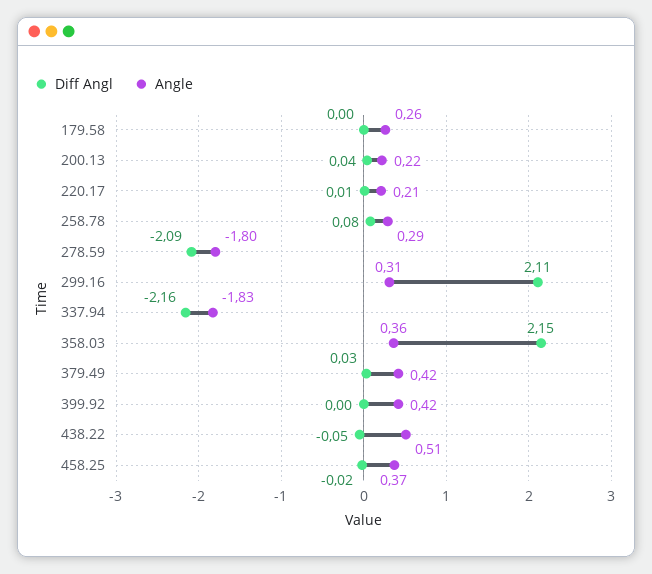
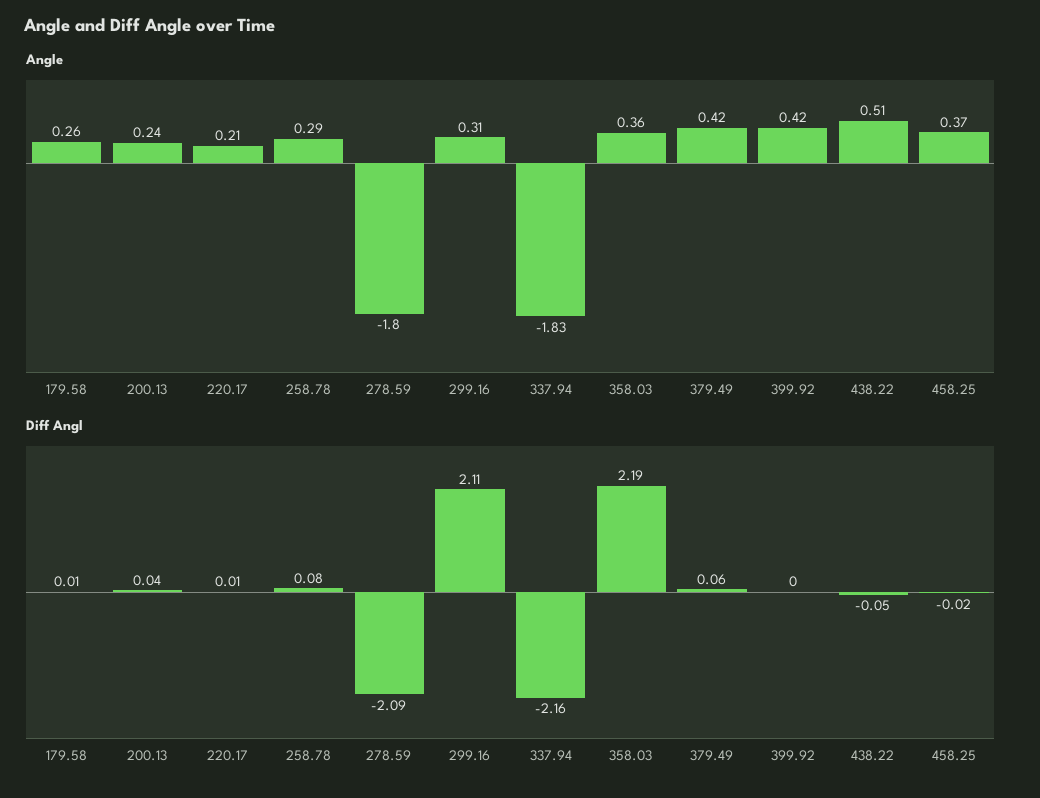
Diff Angl, 179.58: 0 -> 0.01
Angle, 200.13: 0.22 -> 0.24
Diff Angl, 358.03: 2.15 -> 2.19
Diff Angl, 379.49: 0.03 -> 0.06

